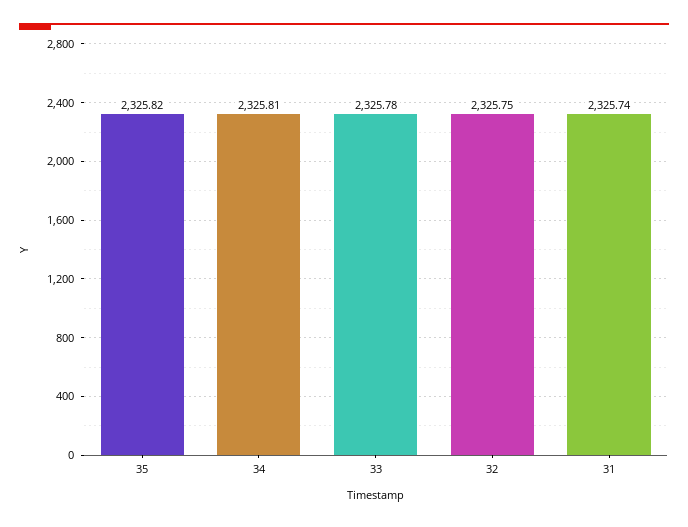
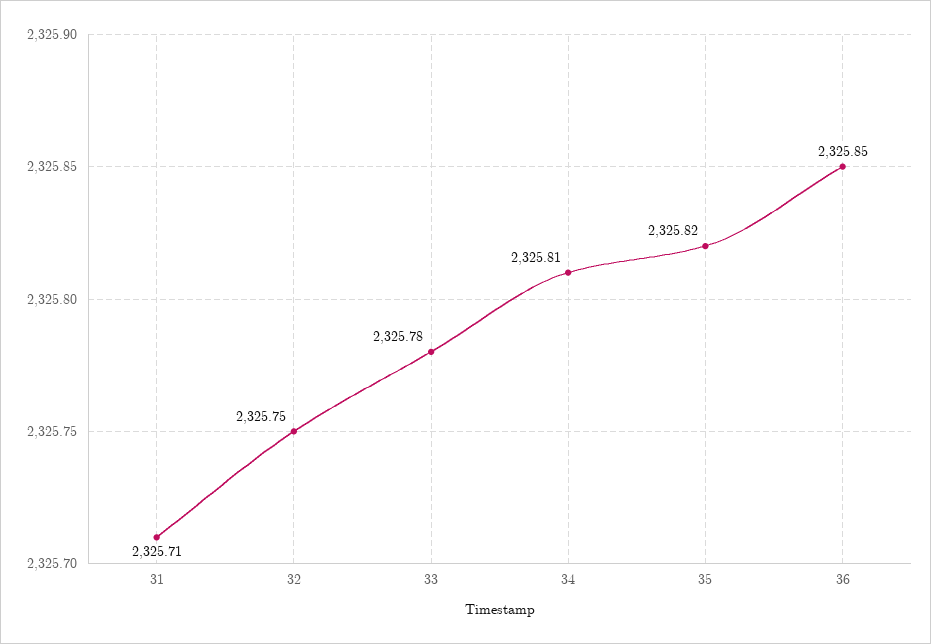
31: 2325.74 -> 2325.71
36: none -> 2325.85

